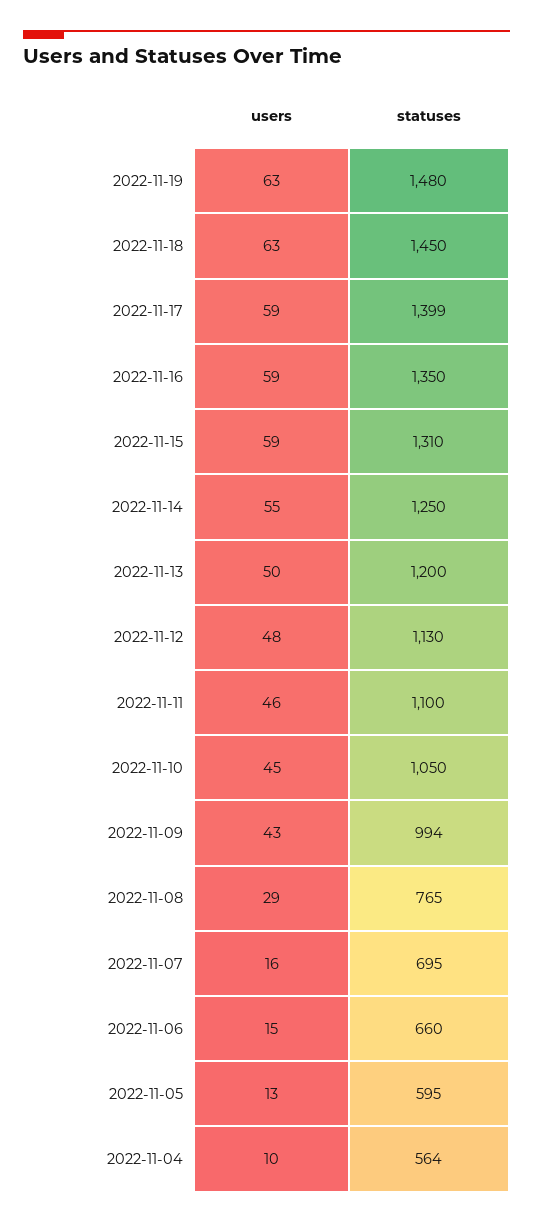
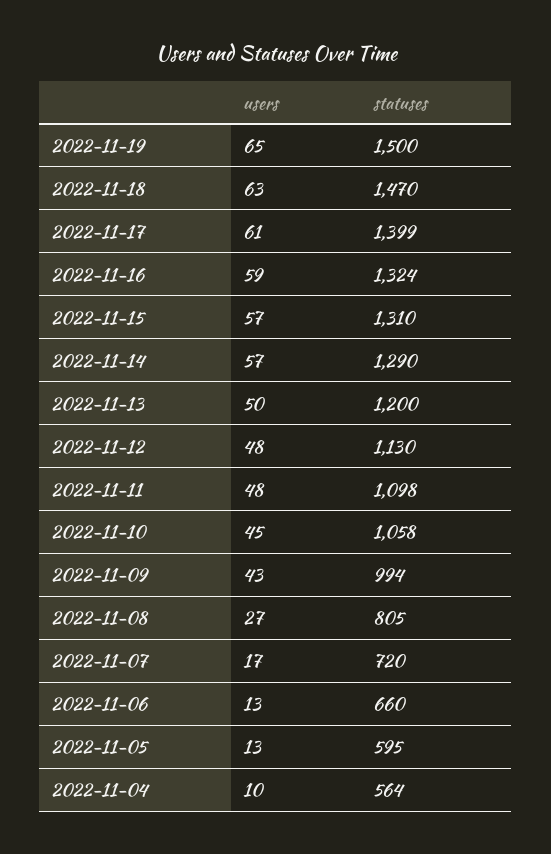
users, 2022-11-19: 63 -> 65
statuses, 2022-11-19: 1480 -> 1500
statuses, 2022-11-18: 1450 -> 1470
users, 2022-11-17: 59 -> 61
statuses, 2022-11-16: 1350 -> 1324
users, 2022-11-15: 59 -> 57
users, 2022-11-14: 55 -> 57
statuses, 2022-11-14: 1250 -> 1290
users, 2022-11-11: 46 -> 48
statuses, 2022-11-11: 1100 -> 1098
statuses, 2022-11-10: 1050 -> 1058
users, 2022-11-08: 29 -> 27
statuses, 2022-11-08: 765 -> 805
users, 2022-11-07: 16 -> 17
statuses, 2022-11-07: 695 -> 720
users, 2022-11-06: 15 -> 13

